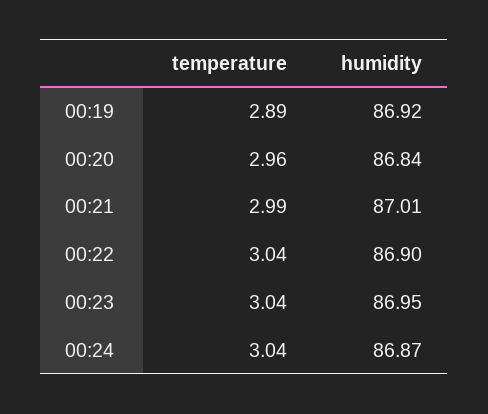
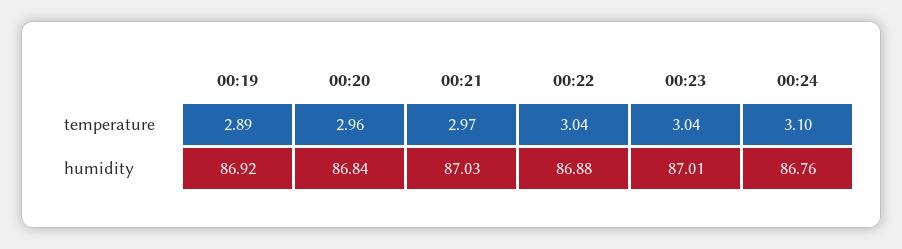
temperature, 00:21: 2.99 -> 2.97
humidity, 00:21: 87.01 -> 87.03
humidity, 00:22: 86.9 -> 86.88
humidity, 00:23: 86.95 -> 87.01
temperature, 00:24: 3.04 -> 3.1
humidity, 00:24: 86.87 -> 86.76

